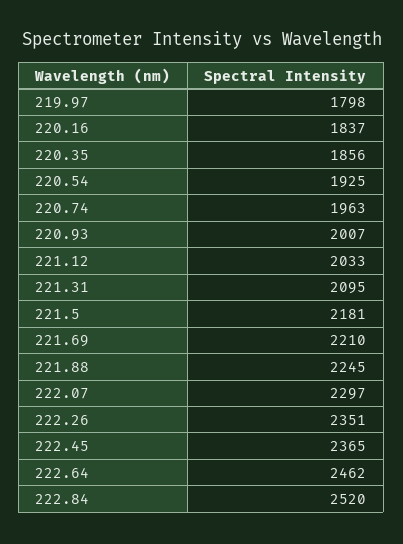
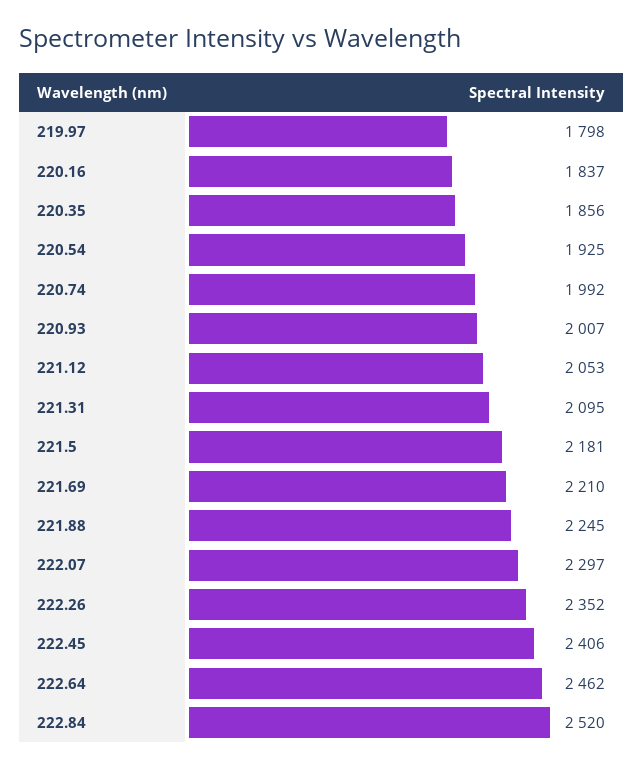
220.74: 1963 -> 1992
221.12: 2033 -> 2053
222.26: 2351 -> 2352
222.45: 2365 -> 2406

